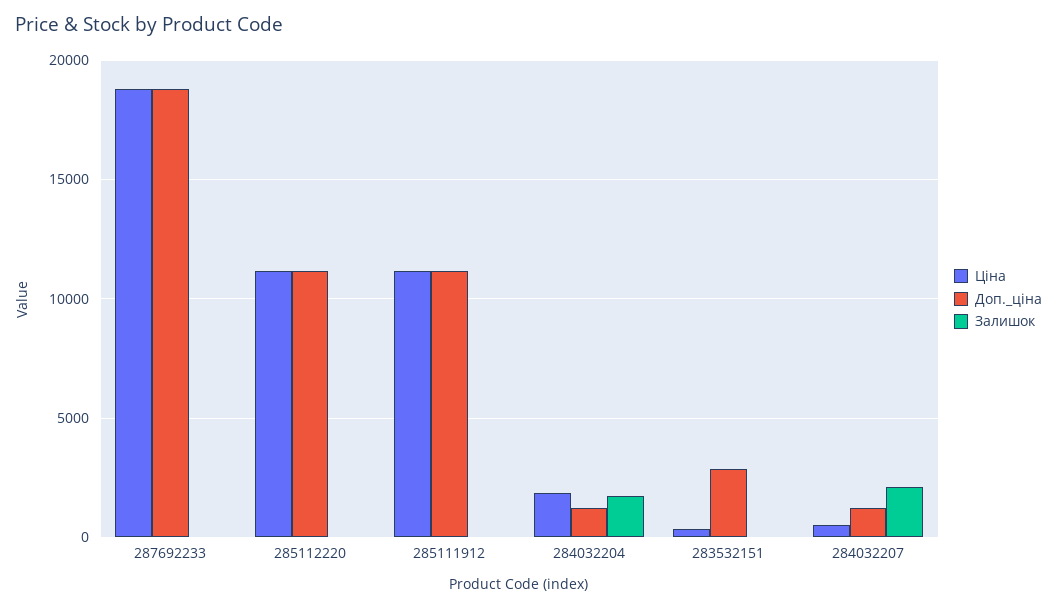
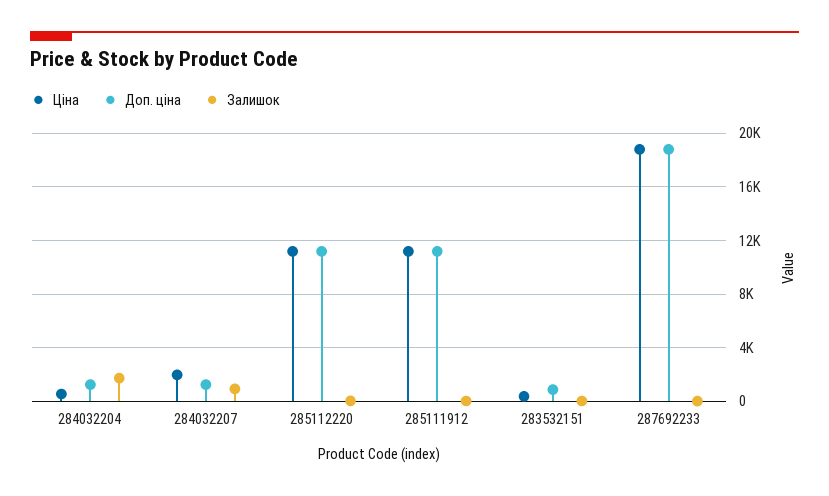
Ціна, 284032204: 2000 -> 500
Доп._ціна, 283532151: 3000 -> 1000
Ціна, 284032207: 500 -> 2000
Залишок, 284032207: 2000 -> 1000

